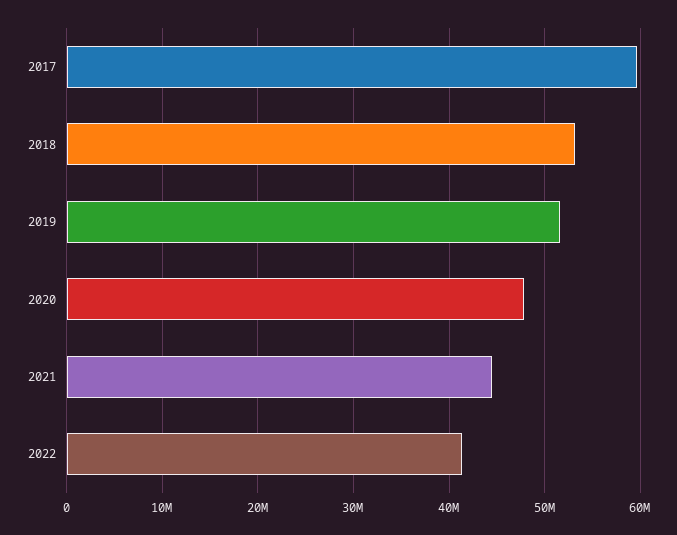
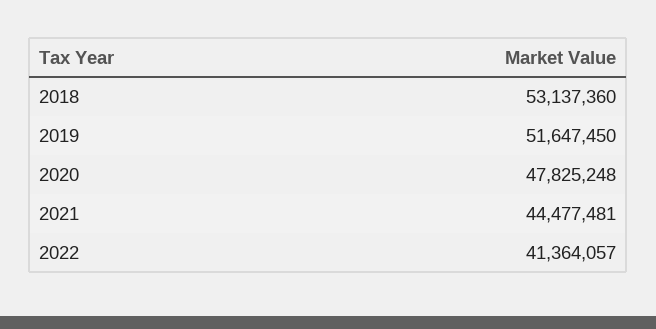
2017: 60000000 -> none

